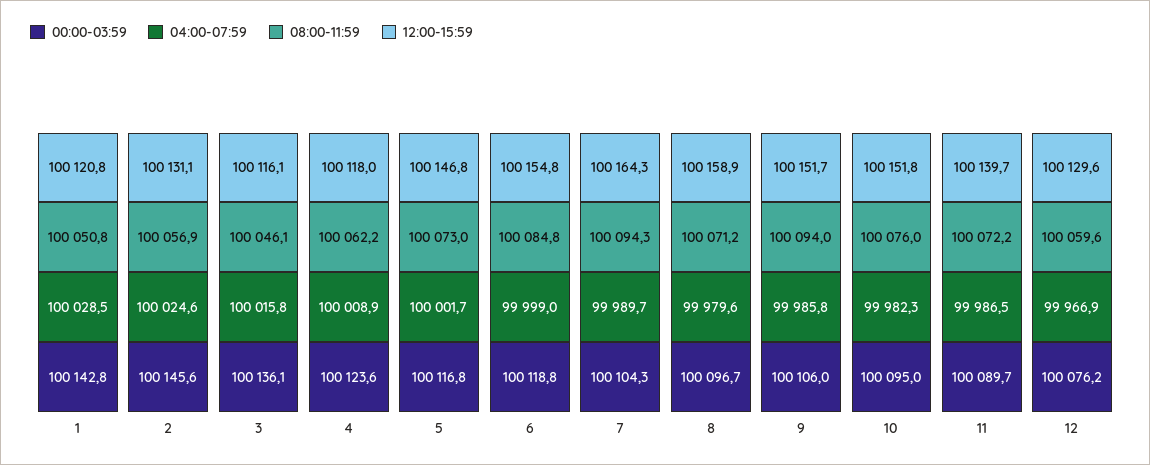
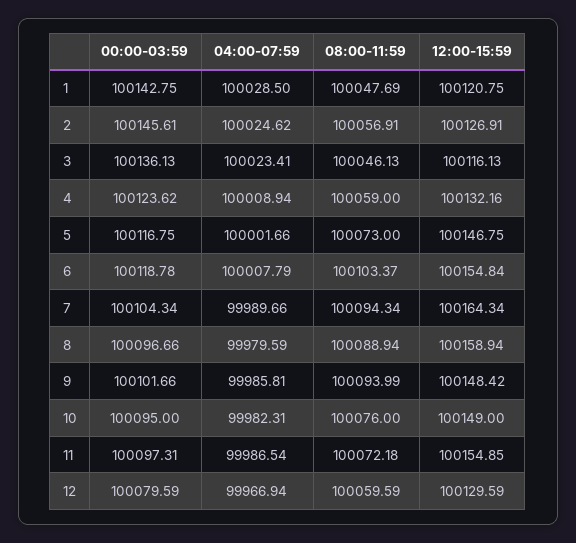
08:00-11:59, 1: 100050.8 -> 100047.69
12:00-15:59, 2: 100131.1 -> 100126.91
04:00-07:59, 3: 100015.8 -> 100023.41
08:00-11:59, 4: 100062.2 -> 100059
12:00-15:59, 4: 100118 -> 100132.16
04:00-07:59, 6: 99999 -> 100007.79
08:00-11:59, 6: 100084.8 -> 100103.37
08:00-11:59, 8: 100071.2 -> 100088.94
00:00-03:59, 9: 100106 -> 100101.66
12:00-15:59, 9: 100151.7 -> 100148.42
12:00-15:59, 10: 100151.8 -> 100149
00:00-03:59, 11: 100089.7 -> 100097.31
12:00-15:59, 11: 100139.7 -> 100154.85
00:00-03:59, 12: 100076.2 -> 100079.59

